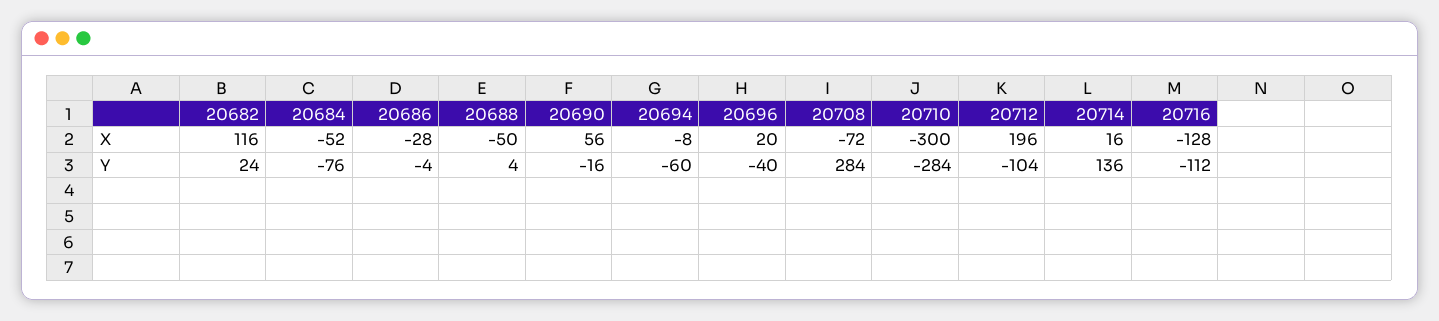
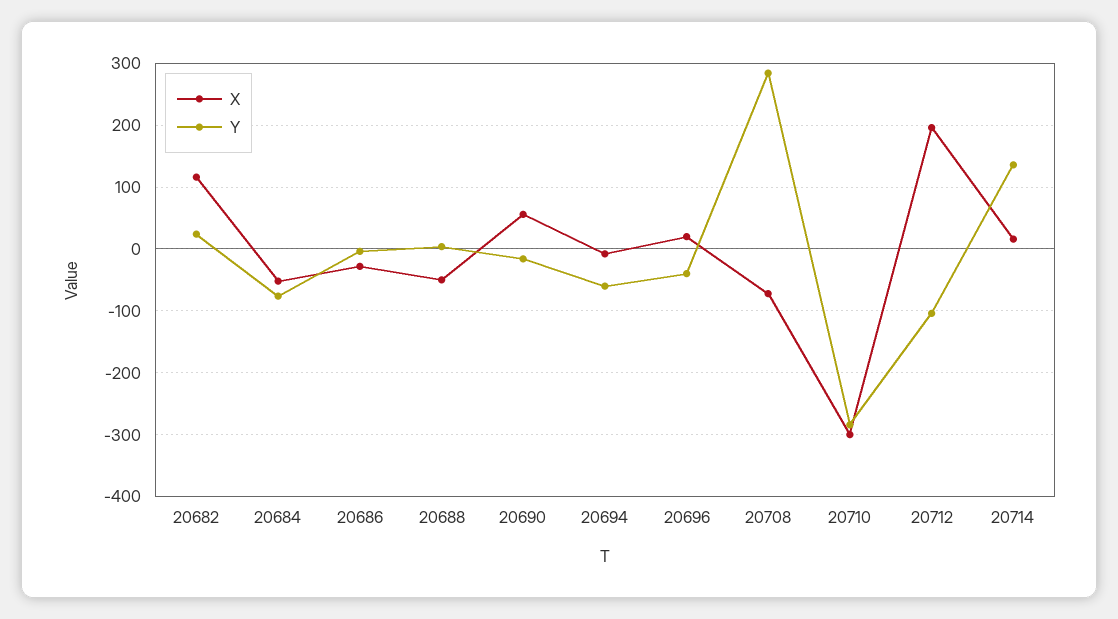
X, 20716: -128 -> none
Y, 20716: -112 -> none

